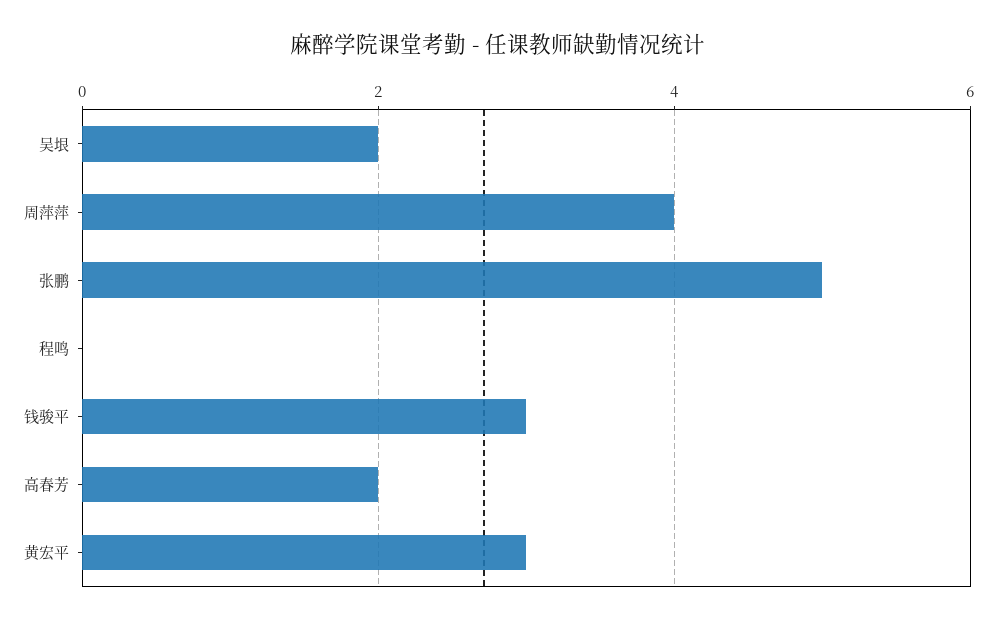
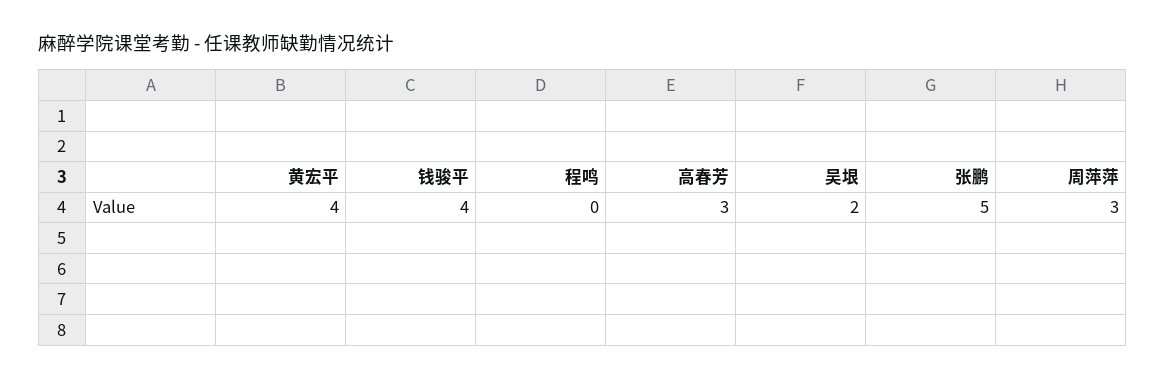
周萍萍: 4 -> 3
钱骏平: 3 -> 4
高春芳: 2 -> 3
黄宏平: 3 -> 4

